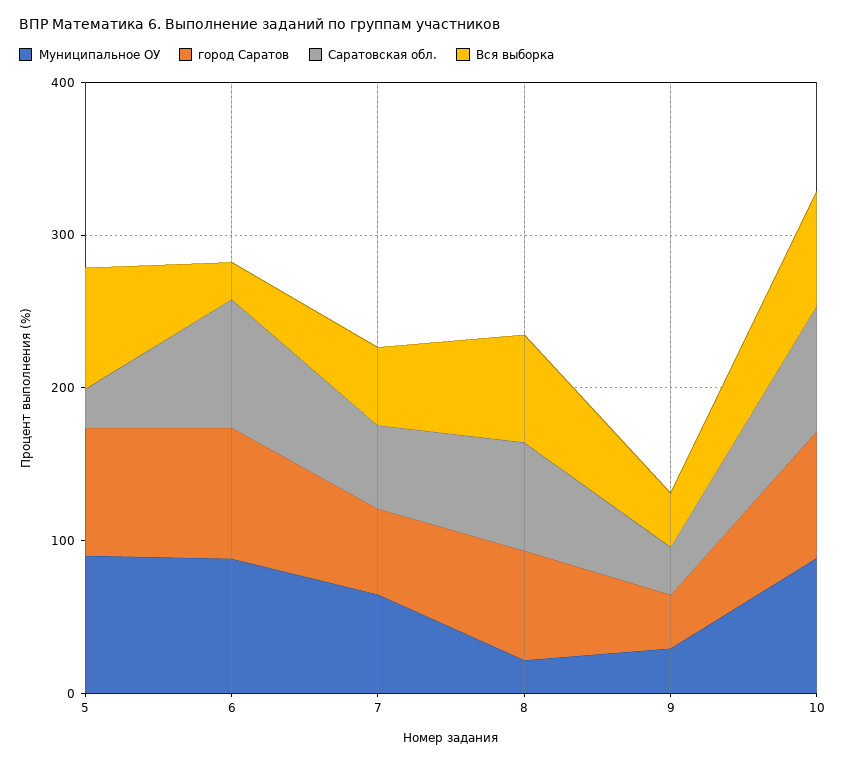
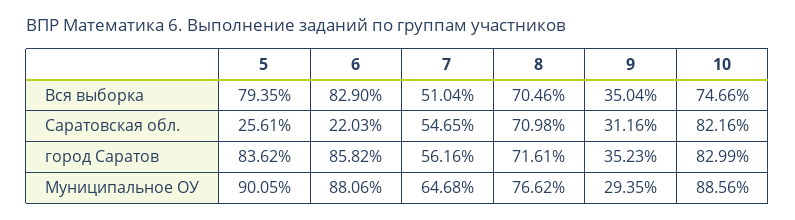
Саратовская обл., 6: 80 -> 22.03
Вся выборка, 6: 20 -> 82.9
Муниципальное ОУ, 8: 20 -> 76.62

